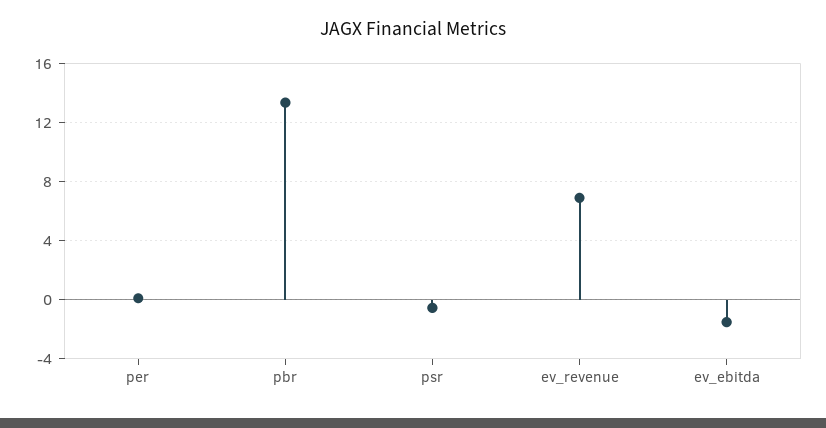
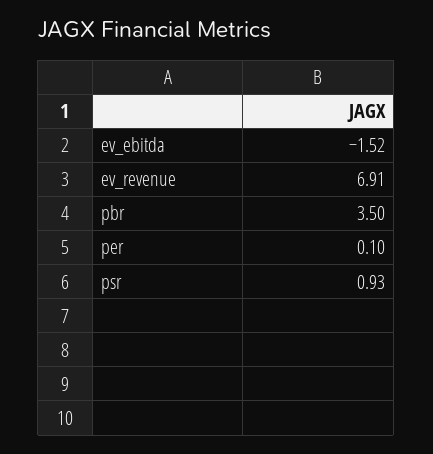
pbr: 13.5 -> 3.5
psr: -0.5 -> 0.93

